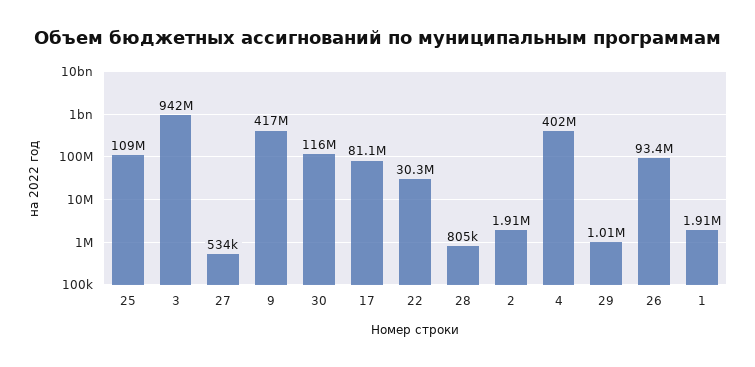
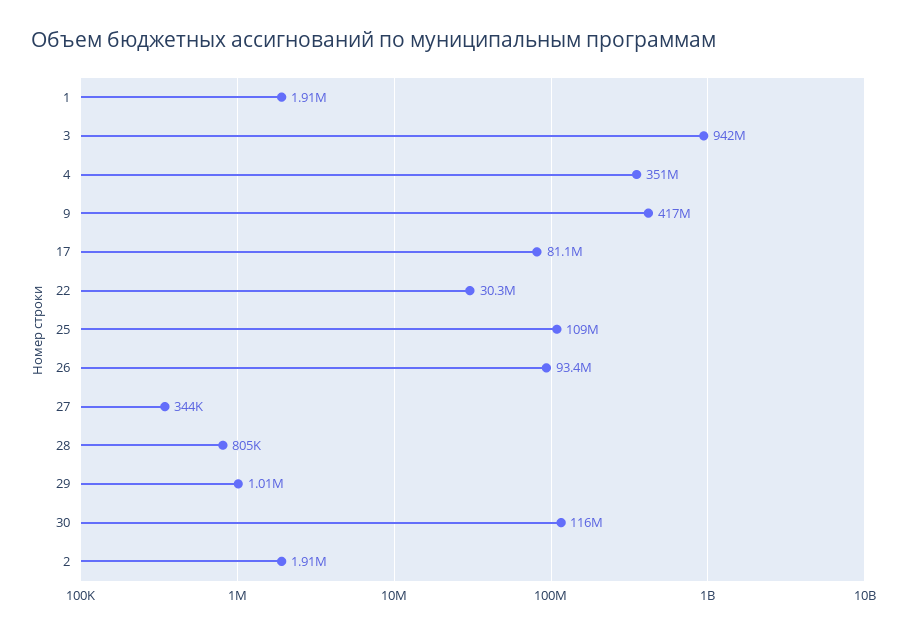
27: 534000 -> 344000
4: 402000000 -> 351000000

